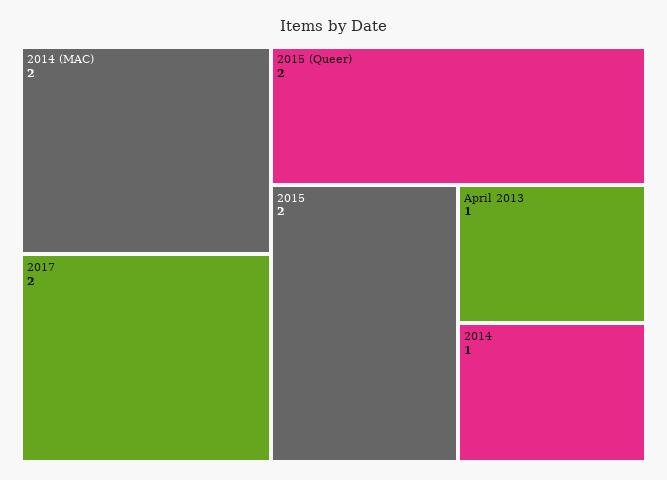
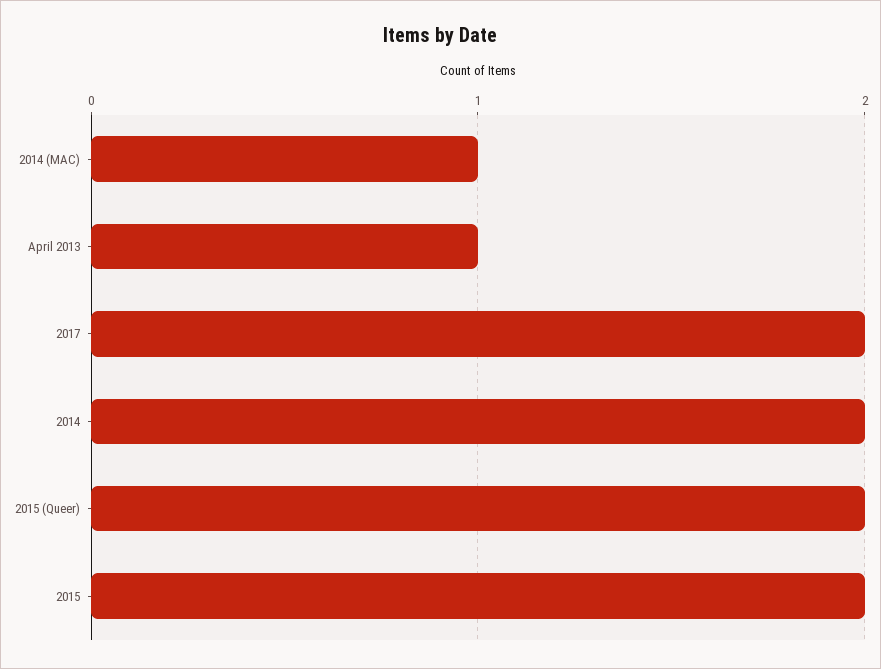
2014 (MAC): 2 -> 1
2014: 1 -> 2

